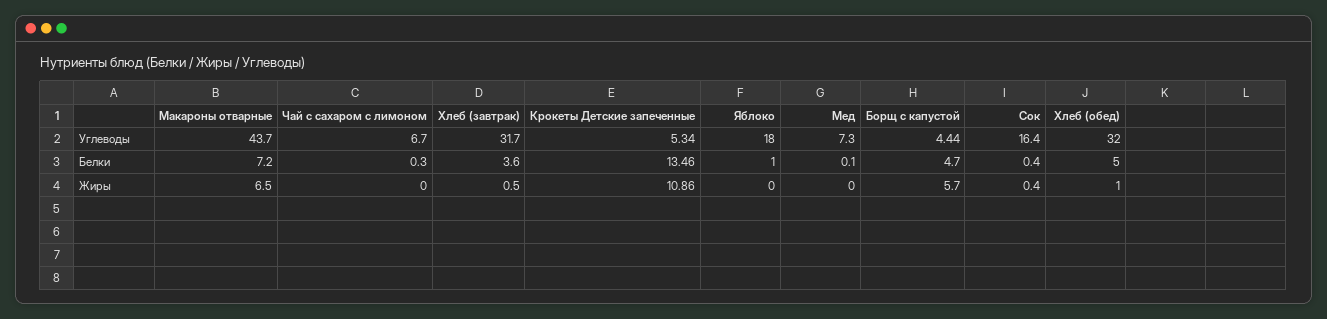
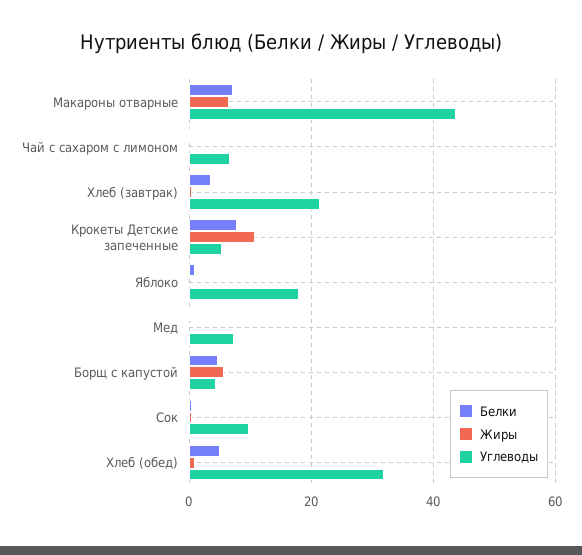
Углеводы, Хлеб (завтрак): 31.7 -> 22
Углеводы, Сок: 16.4 -> 10
Белки, Крокеты Детские запеченные: 13.46 -> 8

